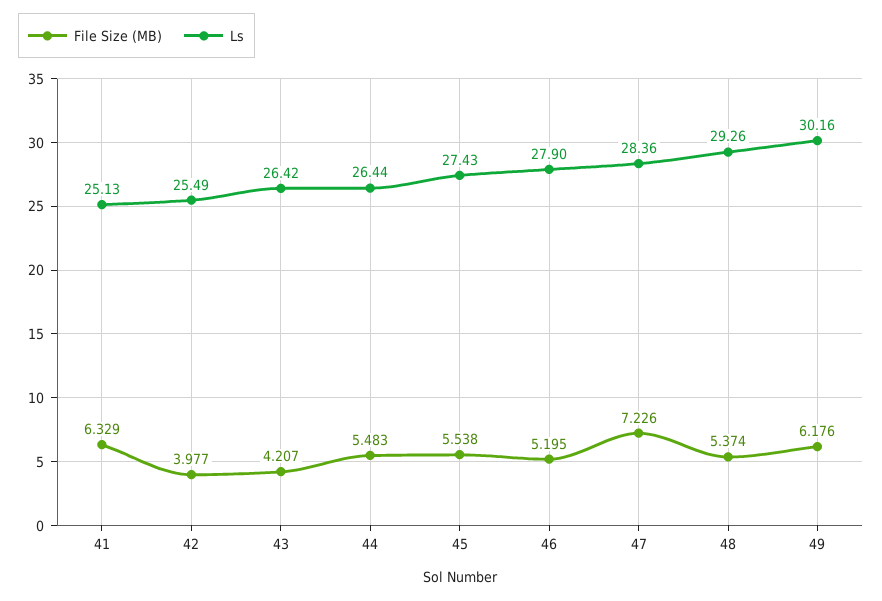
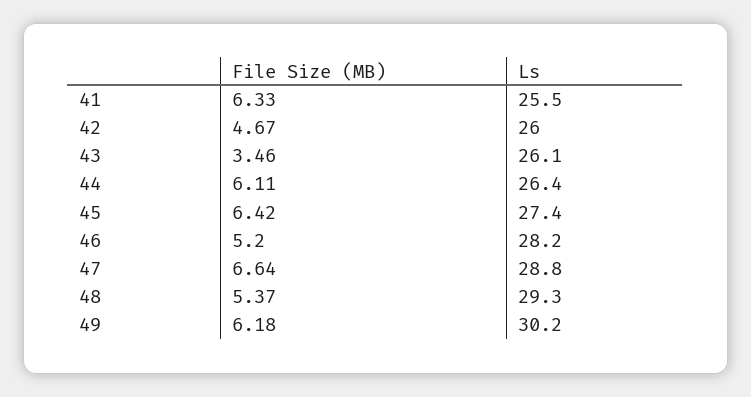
Ls, 41: 25.13 -> 25.5
File Size (MB), 42: 3.977 -> 4.67
Ls, 42: 25.49 -> 26
File Size (MB), 43: 4.207 -> 3.46
Ls, 43: 26.42 -> 26.1
File Size (MB), 44: 5.483 -> 6.11
File Size (MB), 45: 5.538 -> 6.42
Ls, 46: 27.9 -> 28.2
File Size (MB), 47: 7.226 -> 6.64
Ls, 47: 28.36 -> 28.8

